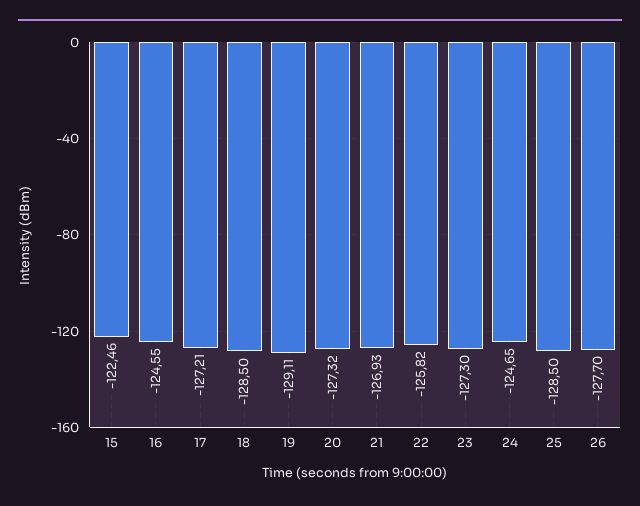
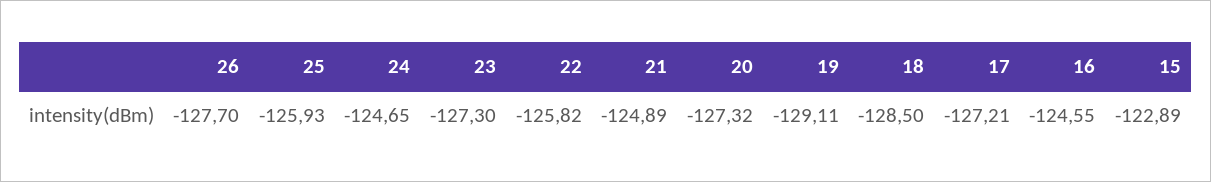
15: -122.46 -> -122.89
21: -126.93 -> -124.89
25: -128.5 -> -125.93

